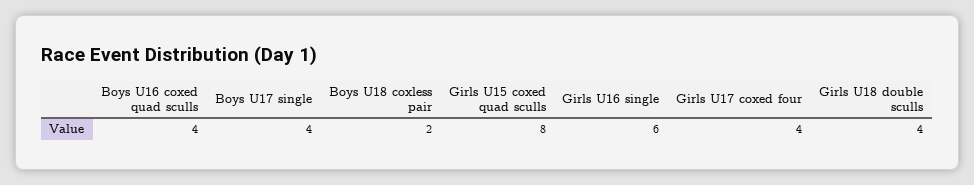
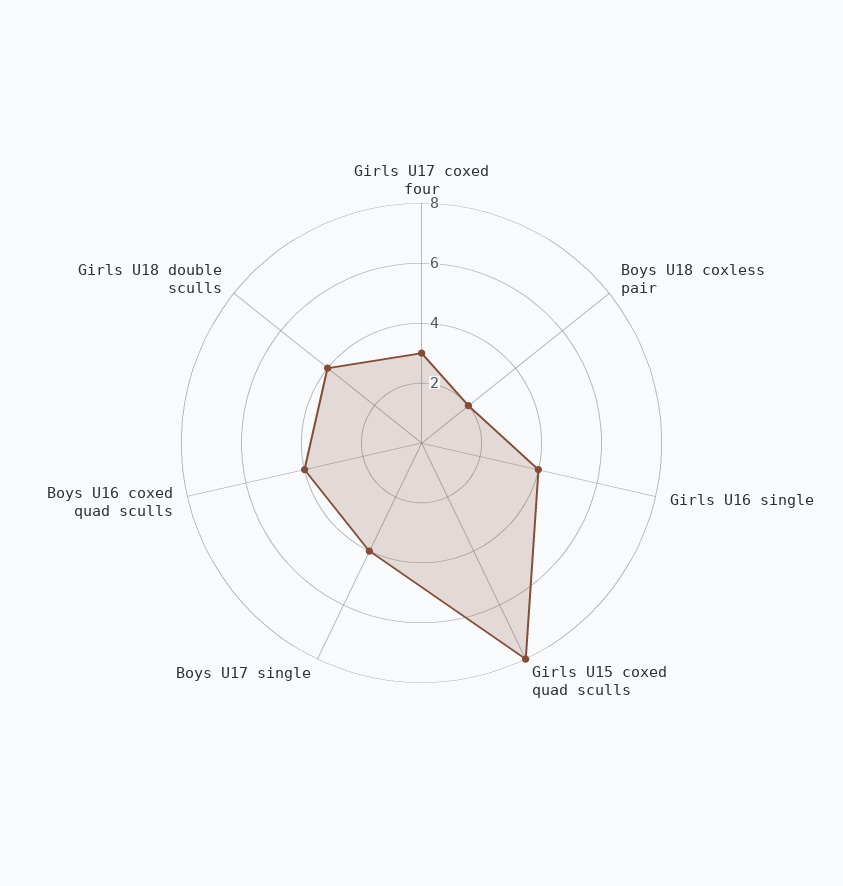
Girls U16 single: 6 -> 4
Girls U17 coxed four: 4 -> 3

